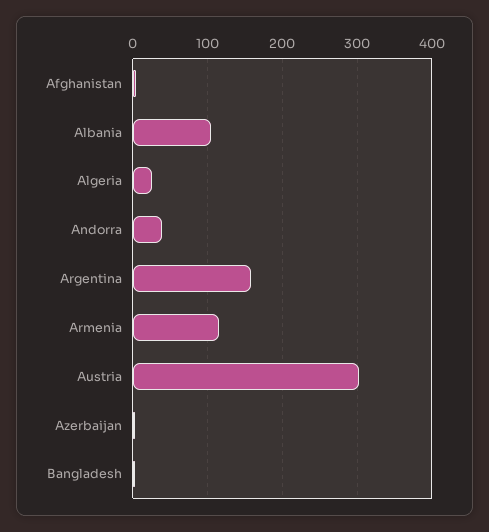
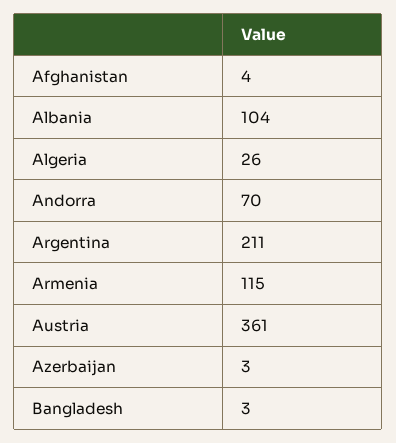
Andorra: 40 -> 70
Argentina: 160 -> 211
Austria: 300 -> 361

